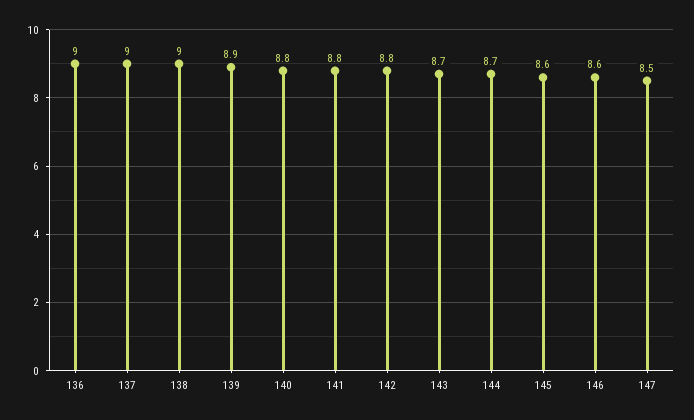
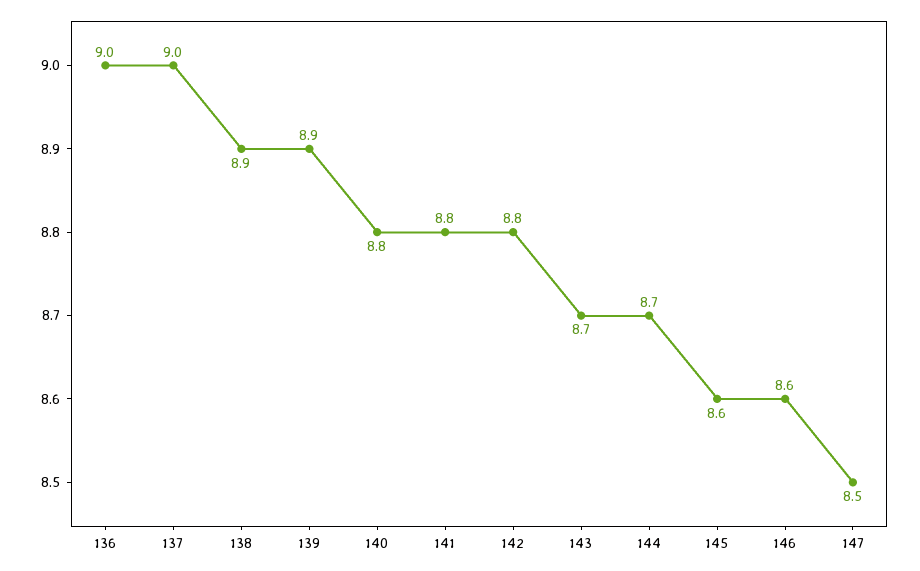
138: 9 -> 8.9

